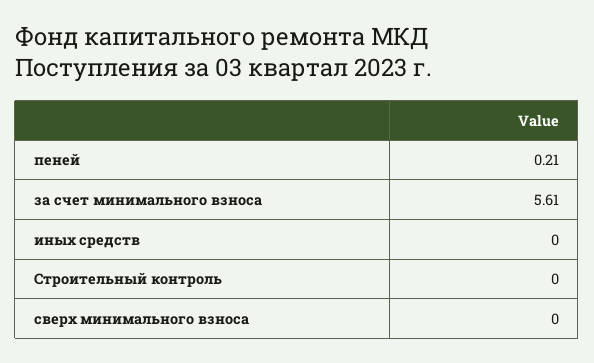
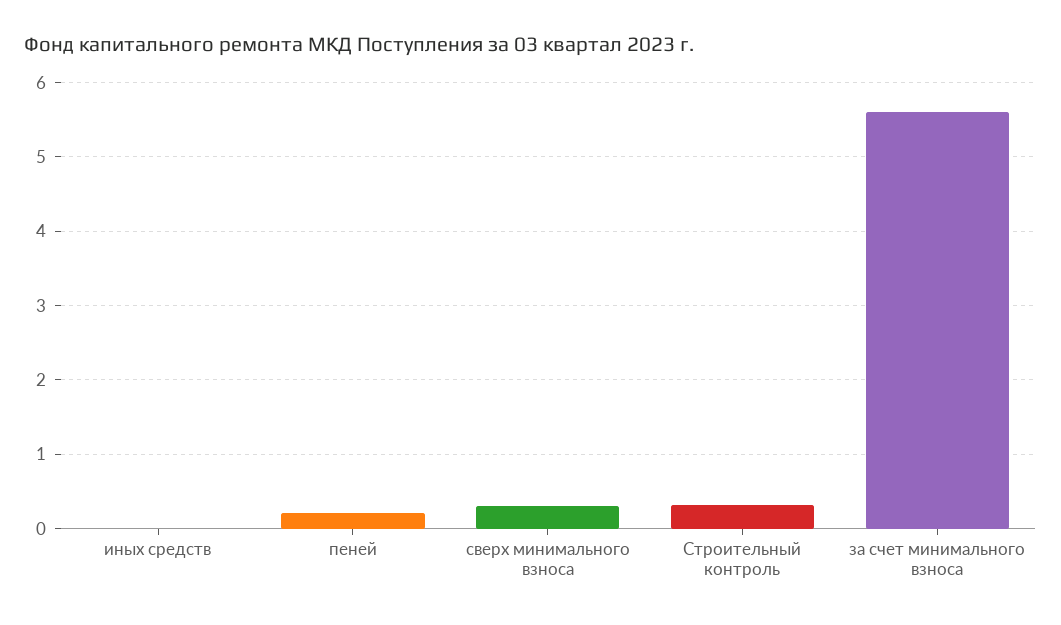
Строительный контроль: 0 -> 0.3
сверх минимального взноса: 0 -> 0.3

